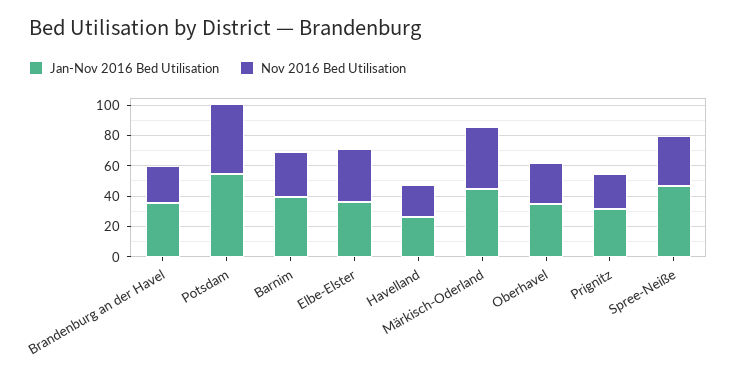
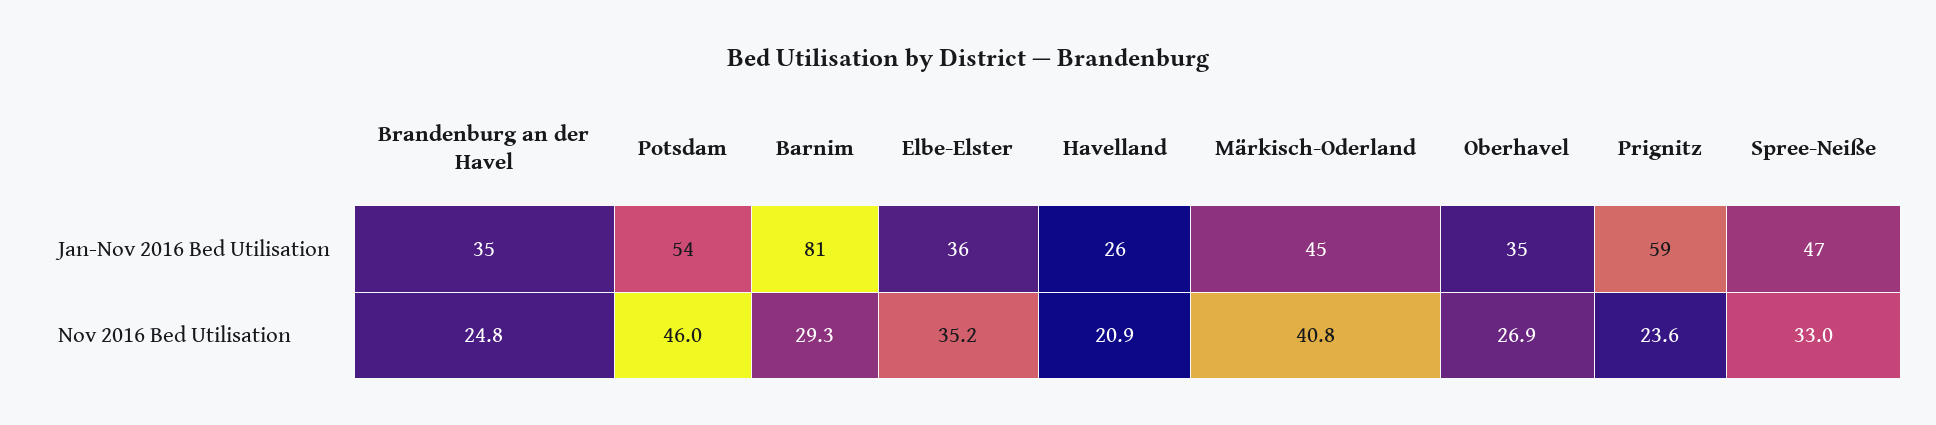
Jan-Nov 2016 Bed Utilisation, Barnim: 40 -> 81
Jan-Nov 2016 Bed Utilisation, Prignitz: 30 -> 59

